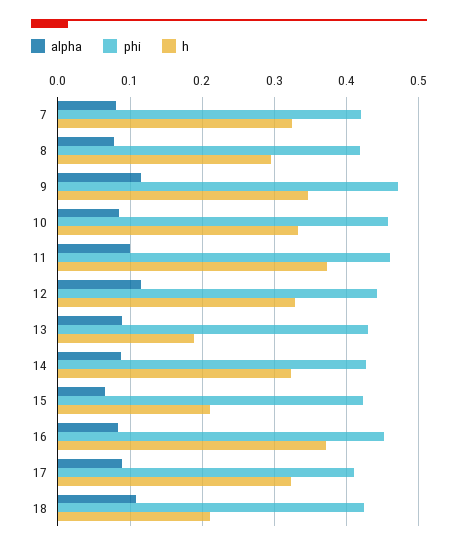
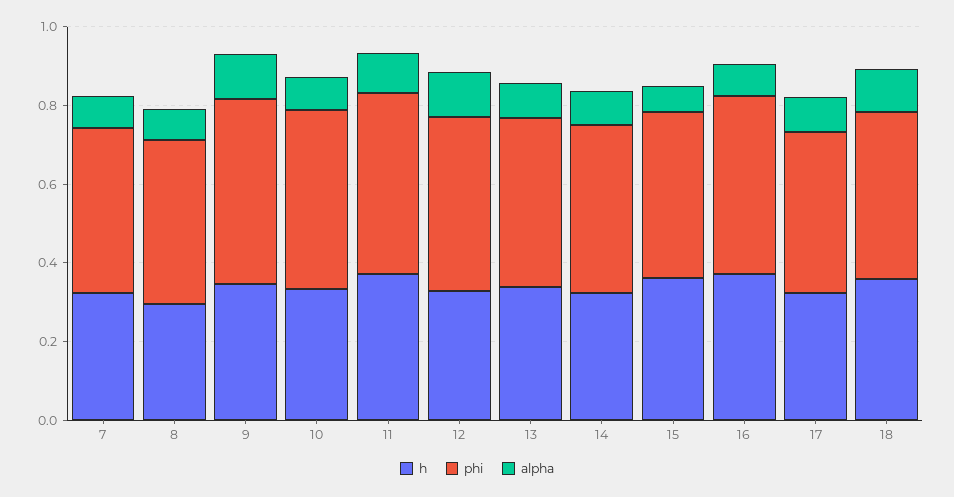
h, 13: 0.19 -> 0.35
h, 15: 0.21 -> 0.35
h, 18: 0.21 -> 0.35

